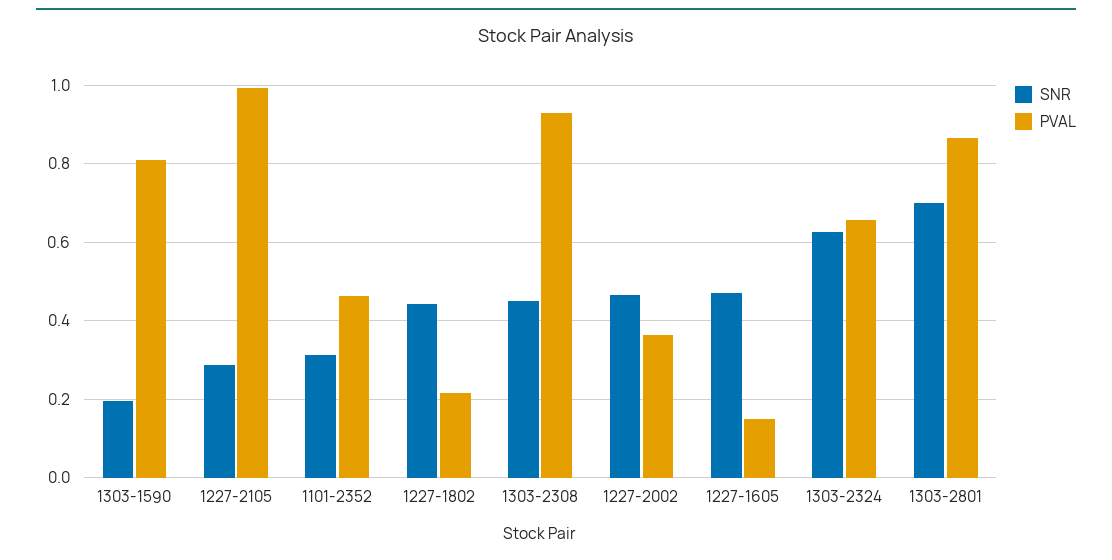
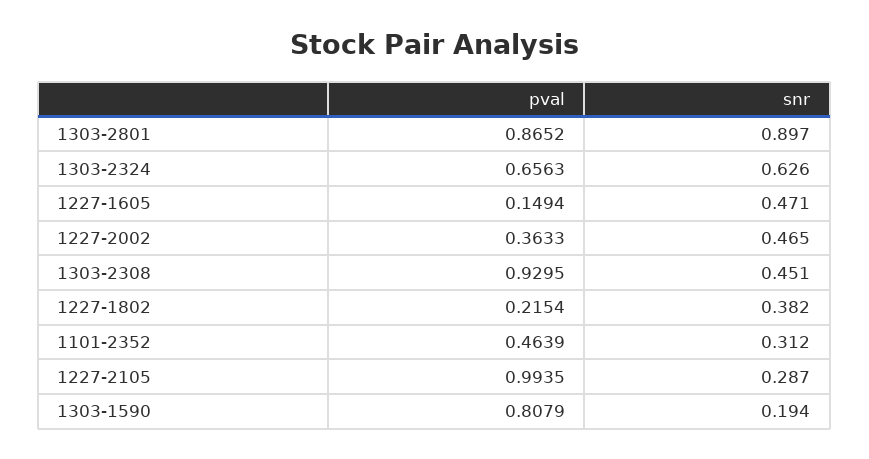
SNR, 1227-1802: 0.44 -> 0.382
SNR, 1303-2801: 0.7 -> 0.897

